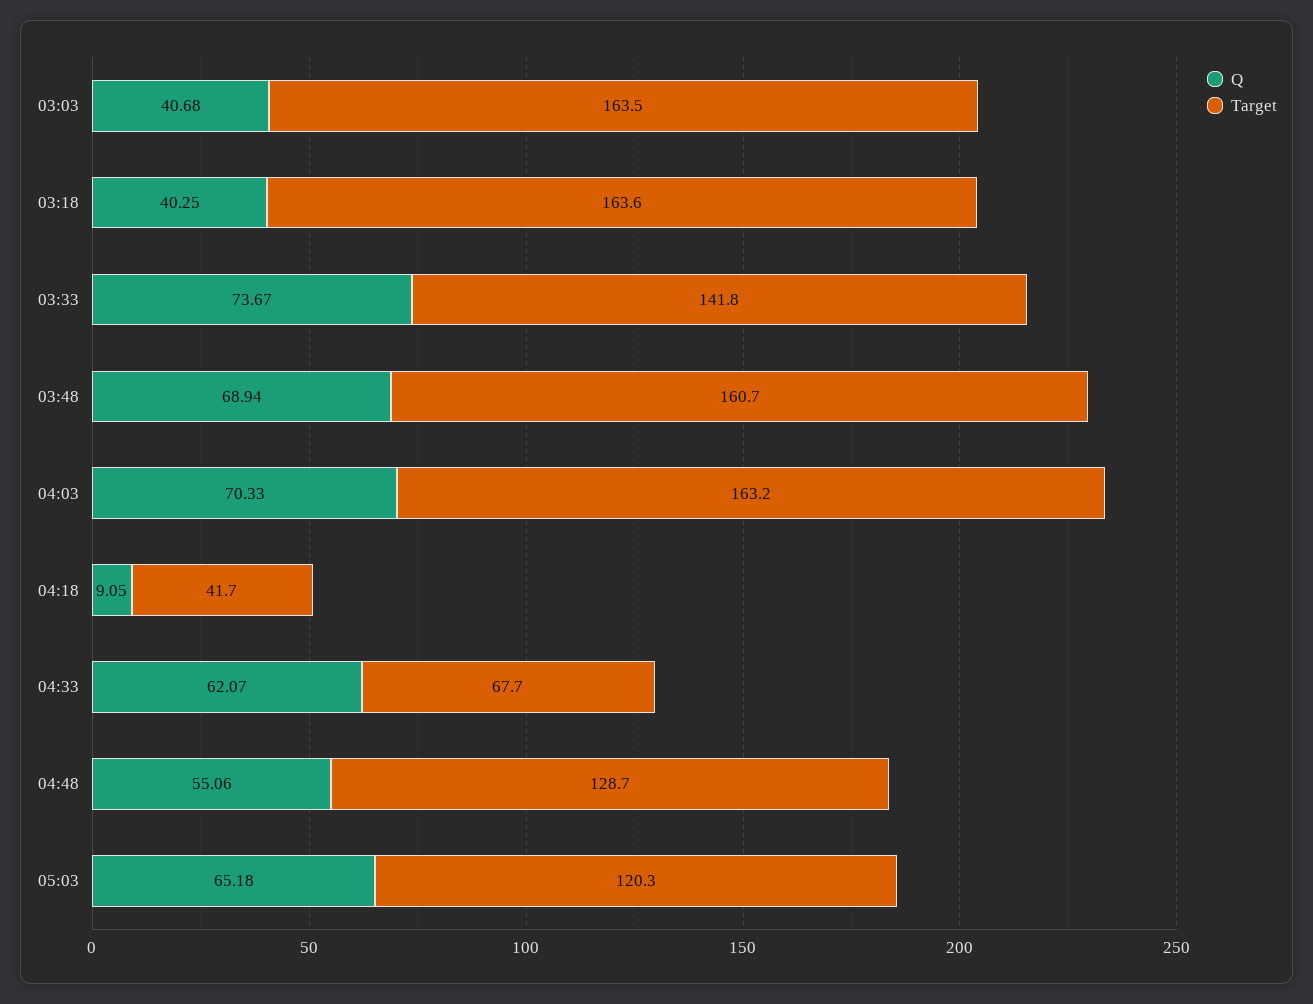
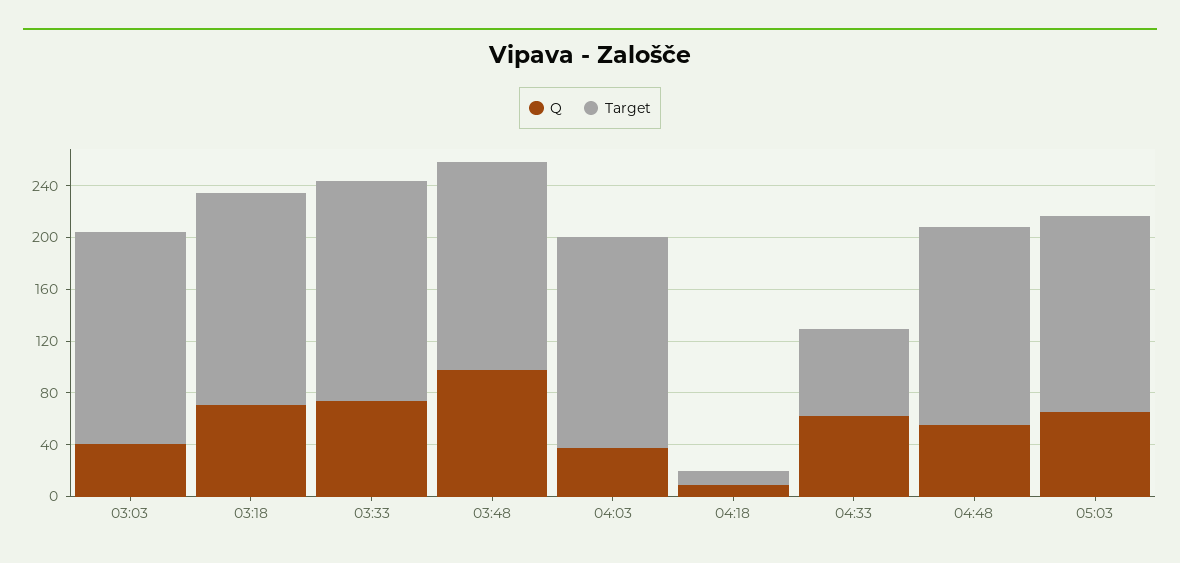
Q, 03:18: 40.25 -> 70
Target, 03:33: 141.8 -> 170
Q, 03:48: 68.94 -> 100
Q, 04:03: 70.33 -> 40
Target, 04:18: 41.7 -> 10
Target, 04:48: 128.7 -> 150
Target, 05:03: 120.3 -> 150

